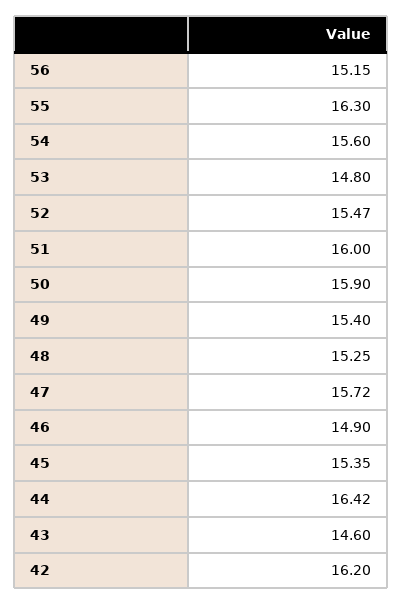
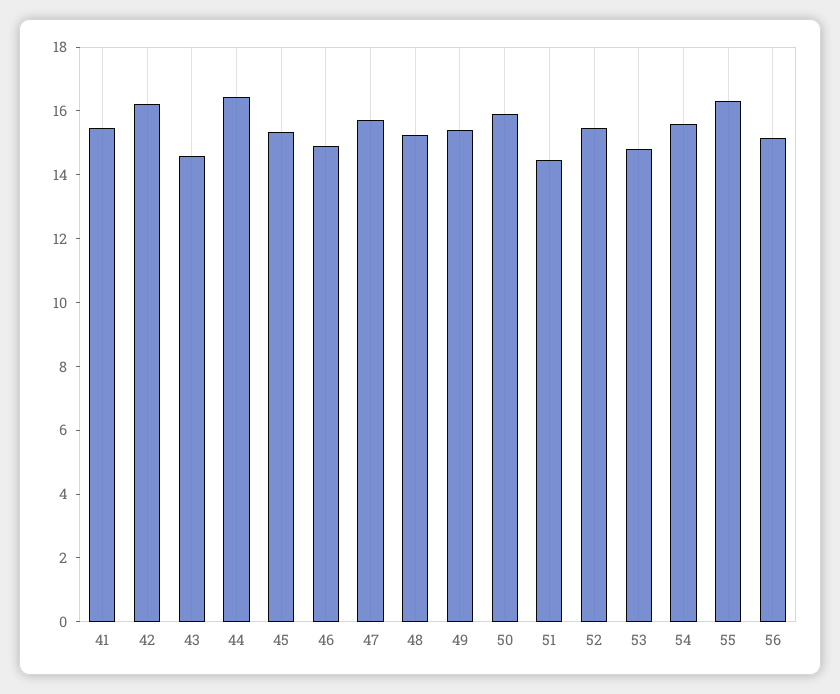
51: 16 -> 14.5
41: none -> 15.5

